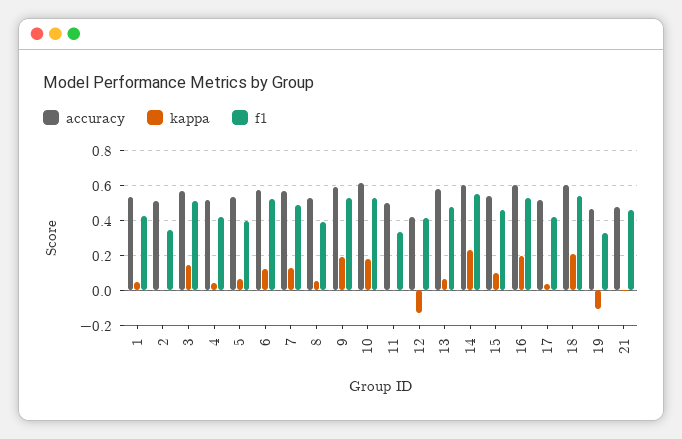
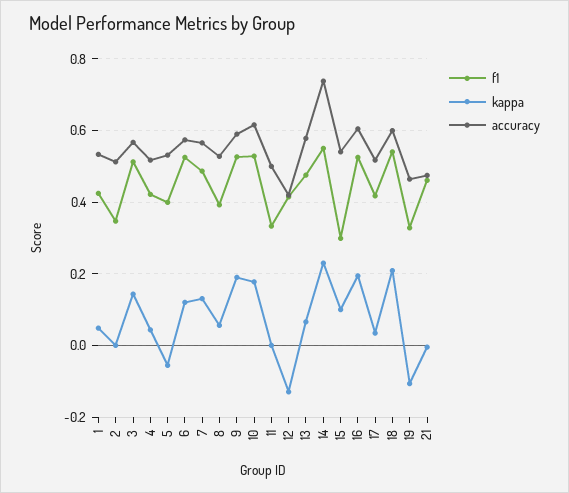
kappa, 5: 0.05 -> -0.06
accuracy, 14: 0.6 -> 0.74
f1, 15: 0.45 -> 0.3

